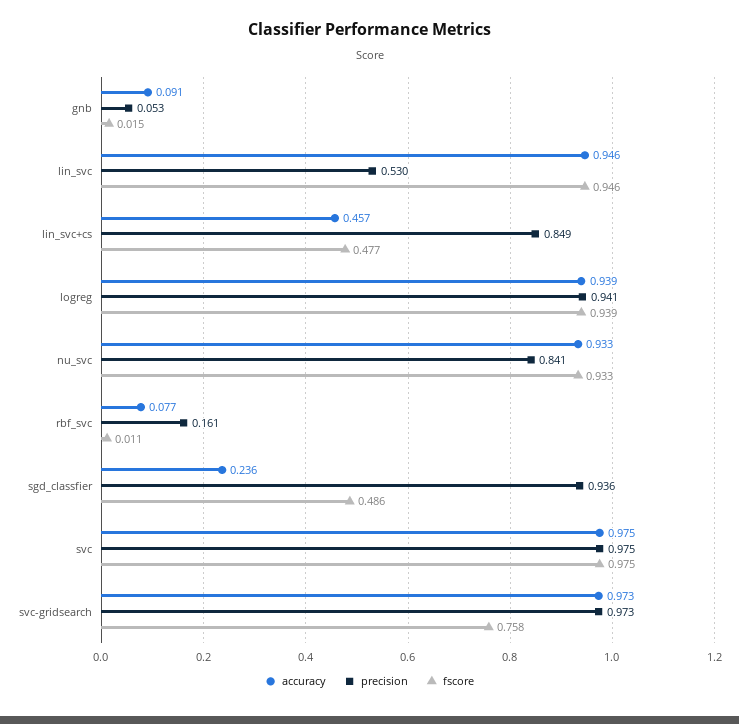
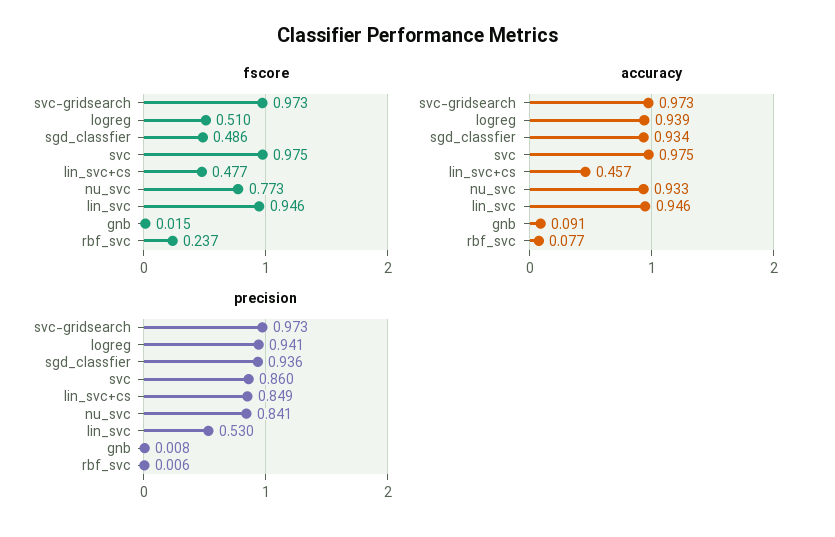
precision, gnb: 0.053 -> 0.008
fscore, logreg: 0.939 -> 0.51
fscore, nu_svc: 0.933 -> 0.773
precision, rbf_svc: 0.161 -> 0.006
fscore, rbf_svc: 0.011 -> 0.237
accuracy, sgd_classfier: 0.236 -> 0.934
precision, svc: 0.975 -> 0.86
fscore, svc-gridsearch: 0.758 -> 0.973

